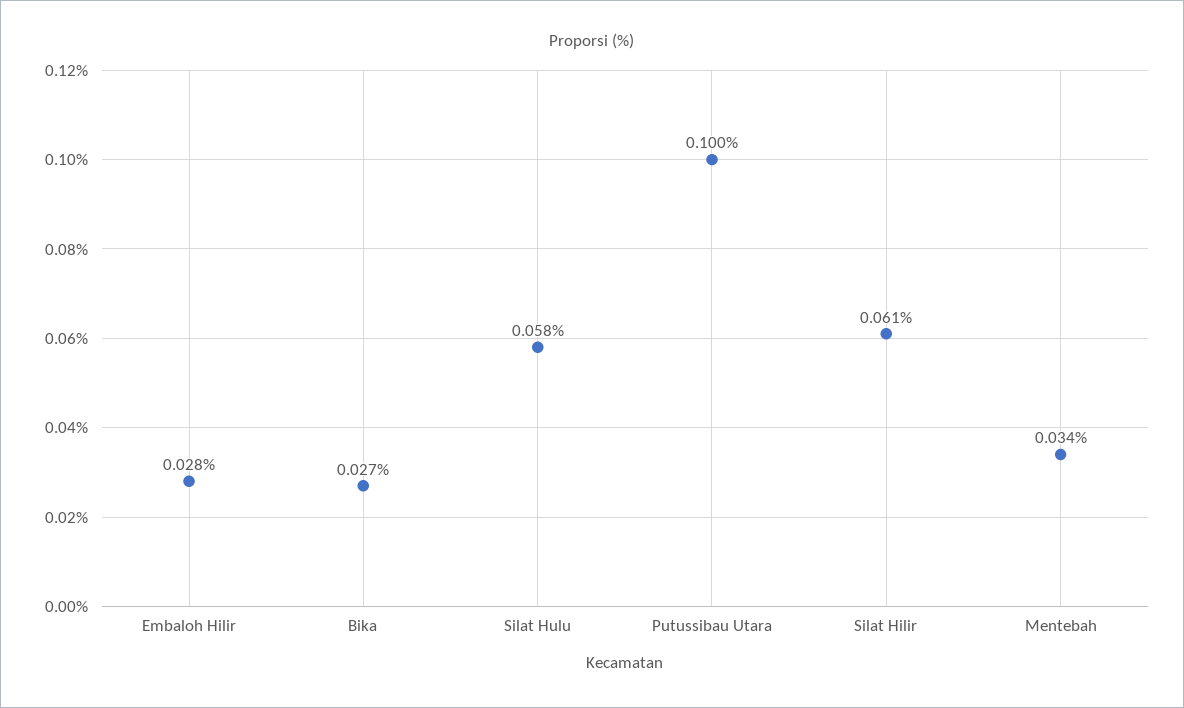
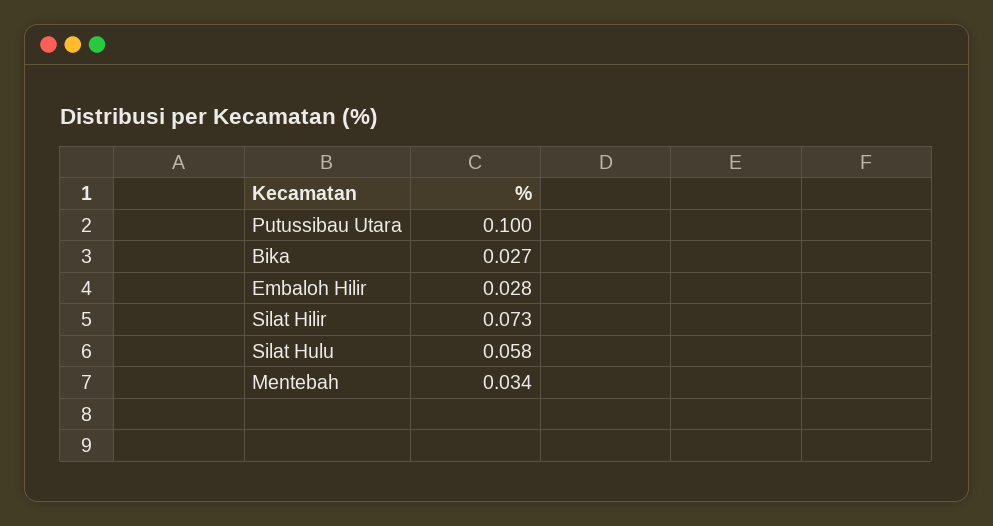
Silat Hilir: 0.061 -> 0.073

